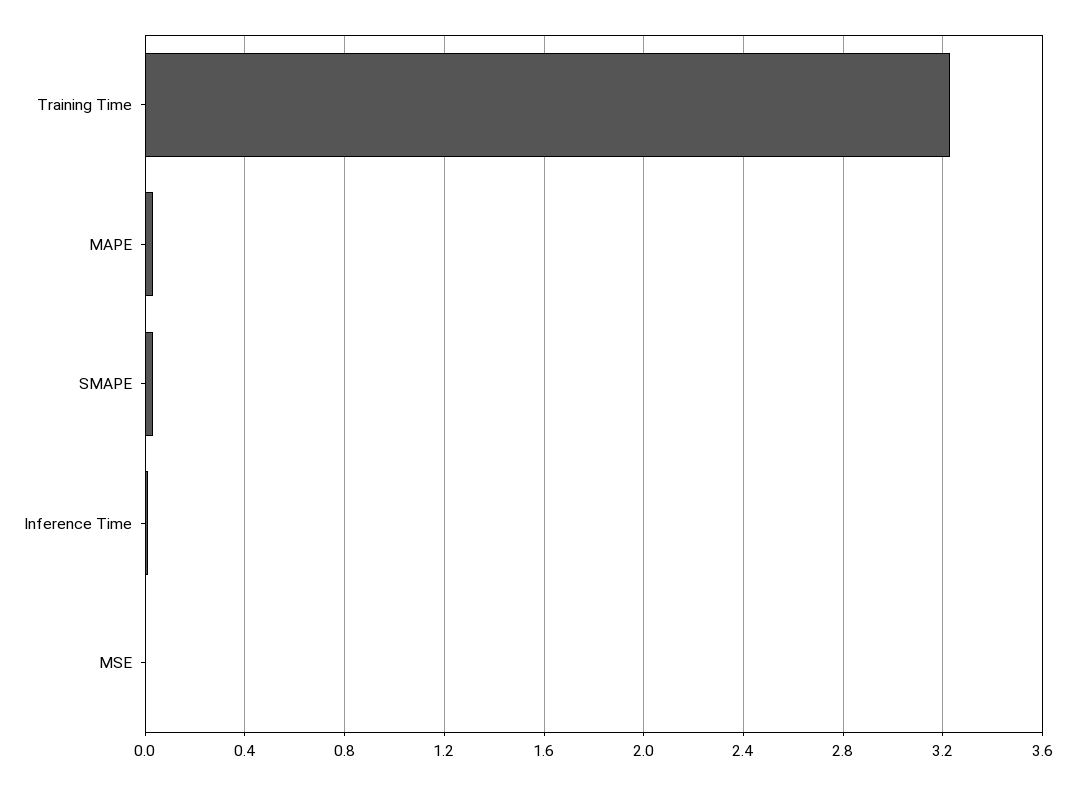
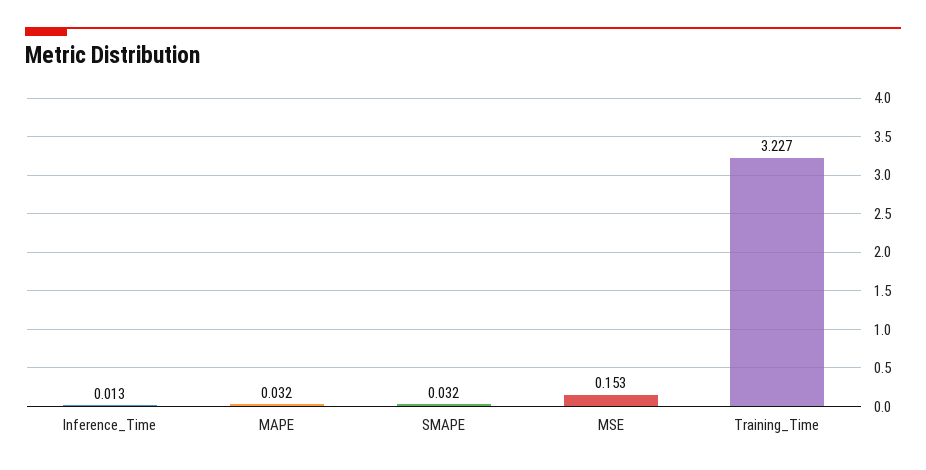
MSE: 0 -> 0.153

